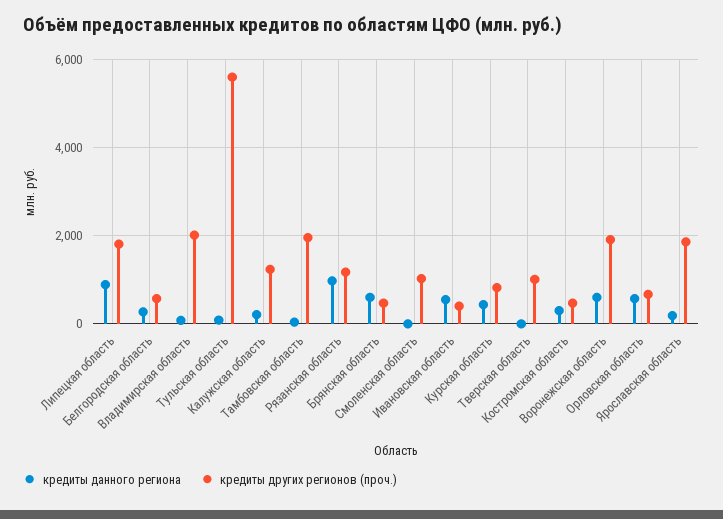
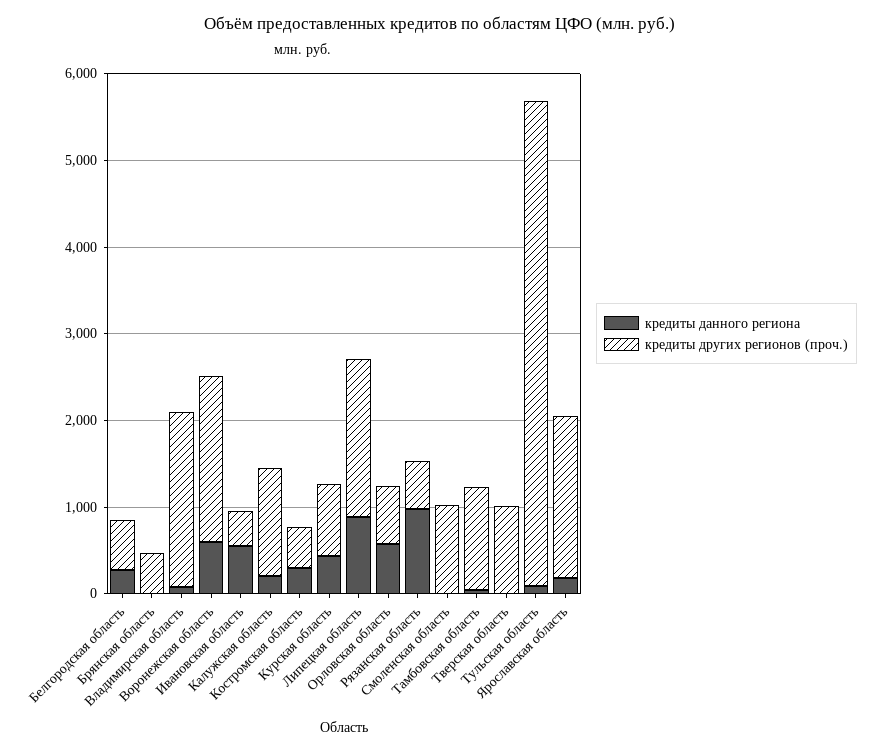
кредиты других регионов (проч.), Тамбовская область: 2000 -> 1200
кредиты других регионов (проч.), Рязанская область: 1200 -> 600
кредиты данного региона, Брянская область: 600 -> 0

